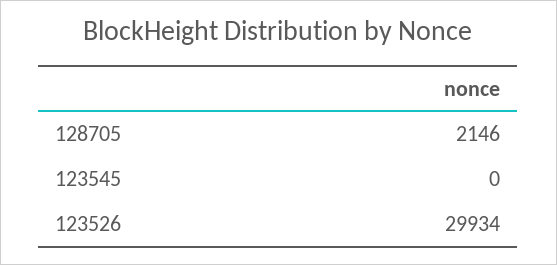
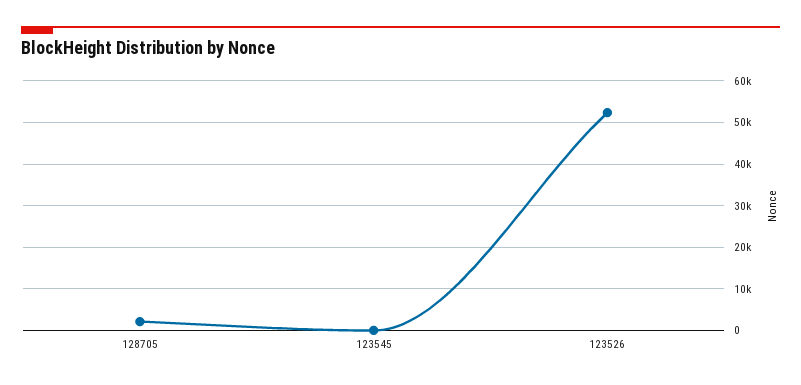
123526: 29934 -> 52000

